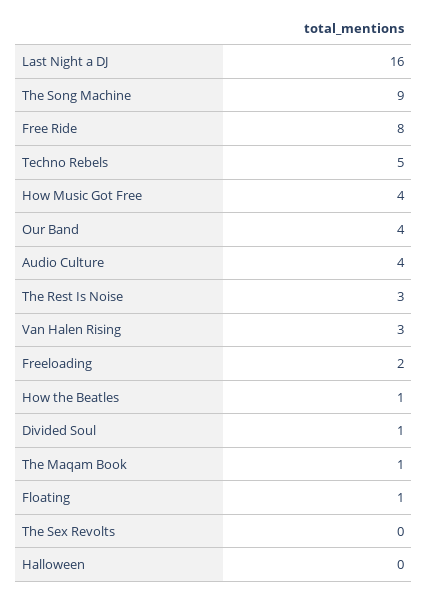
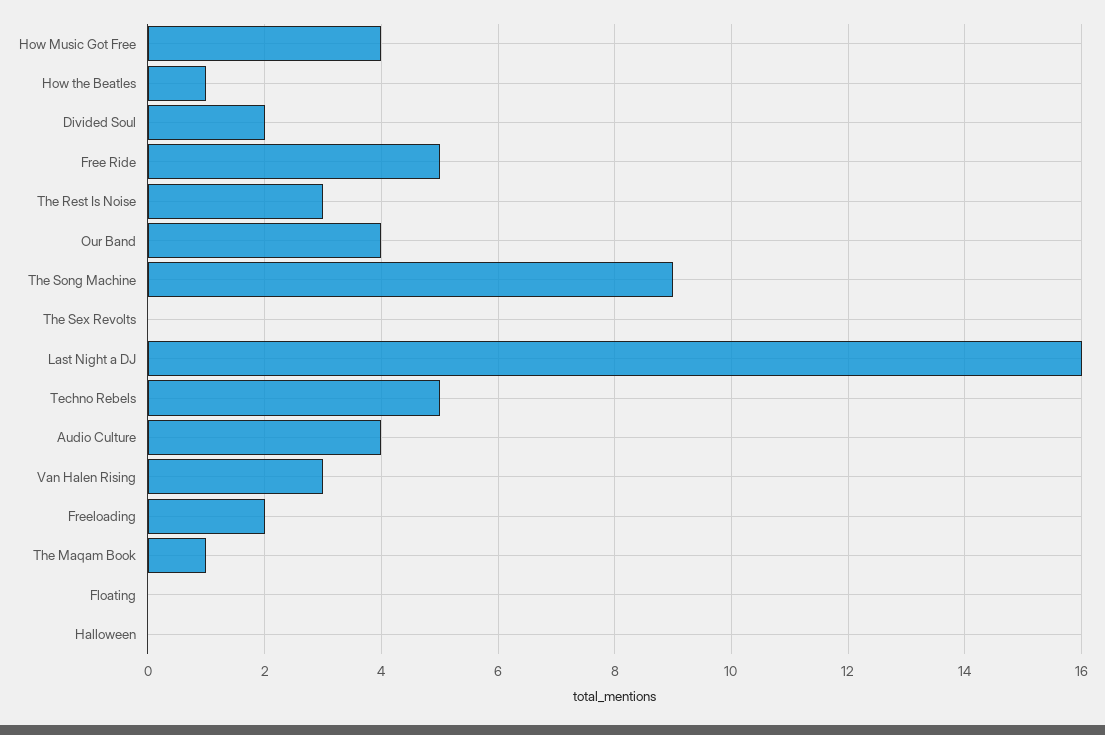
Free Ride: 8 -> 5
Divided Soul: 1 -> 2
Floating: 1 -> 0

